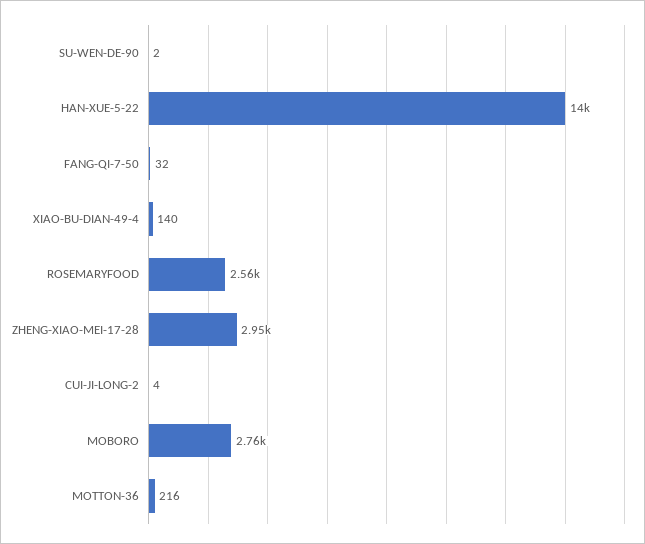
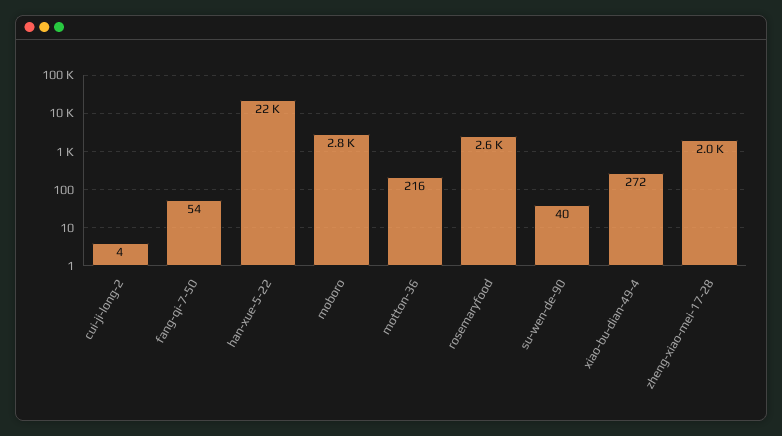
SU-WEN-DE-90: 2 -> 40
HAN-XUE-5-22: 14000 -> 22000
FANG-QI-7-50: 32 -> 54
XIAO-BU-DIAN-49-4: 140 -> 272
ZHENG-XIAO-MEI-17-28: 2950 -> 2000

